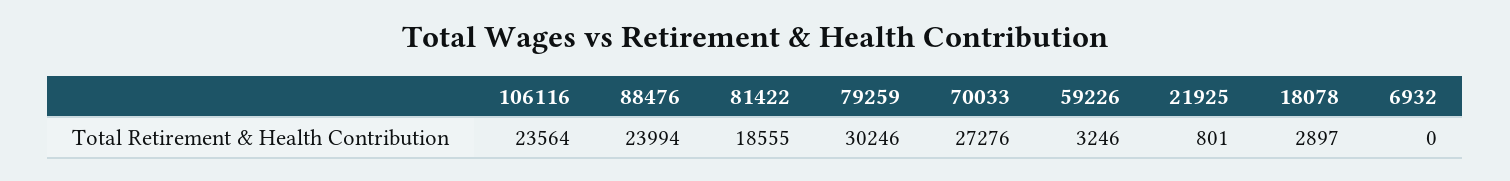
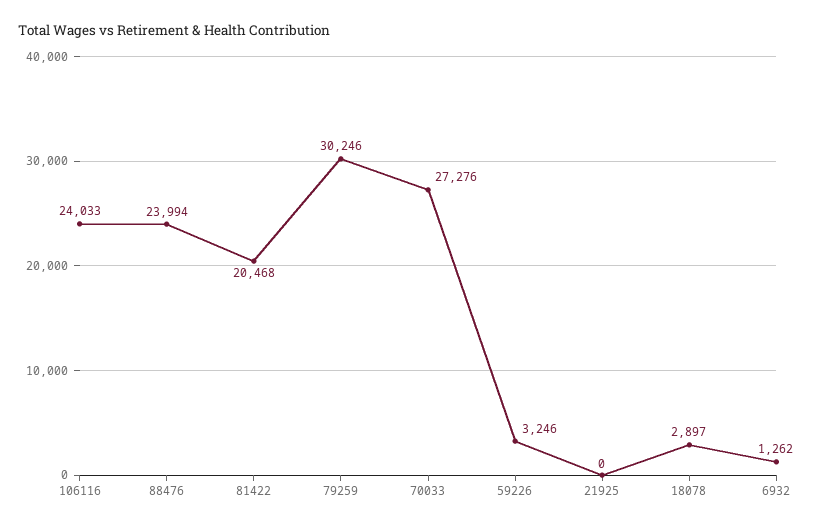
106116: 23564 -> 24033
81422: 18555 -> 20468
21925: 801 -> 0
6932: 0 -> 1262

